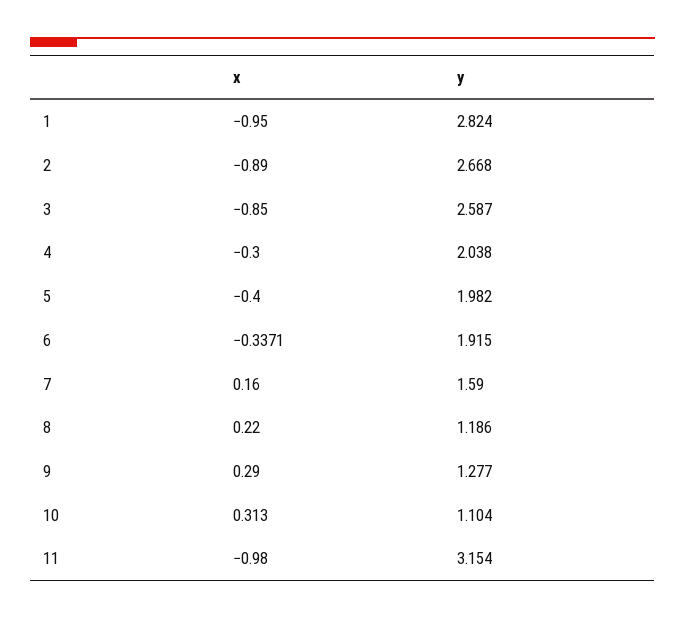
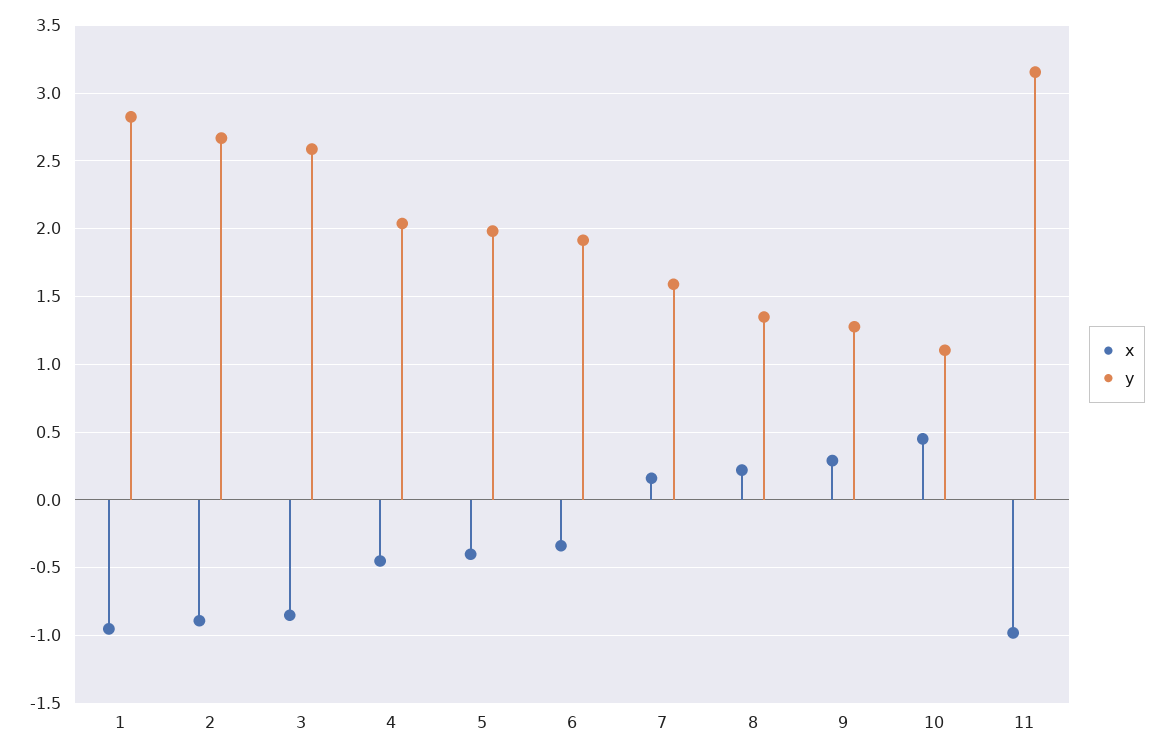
x, 4: -0.3 -> -0.45
y, 8: 1.186 -> 1.35
x, 10: 0.313 -> 0.45

